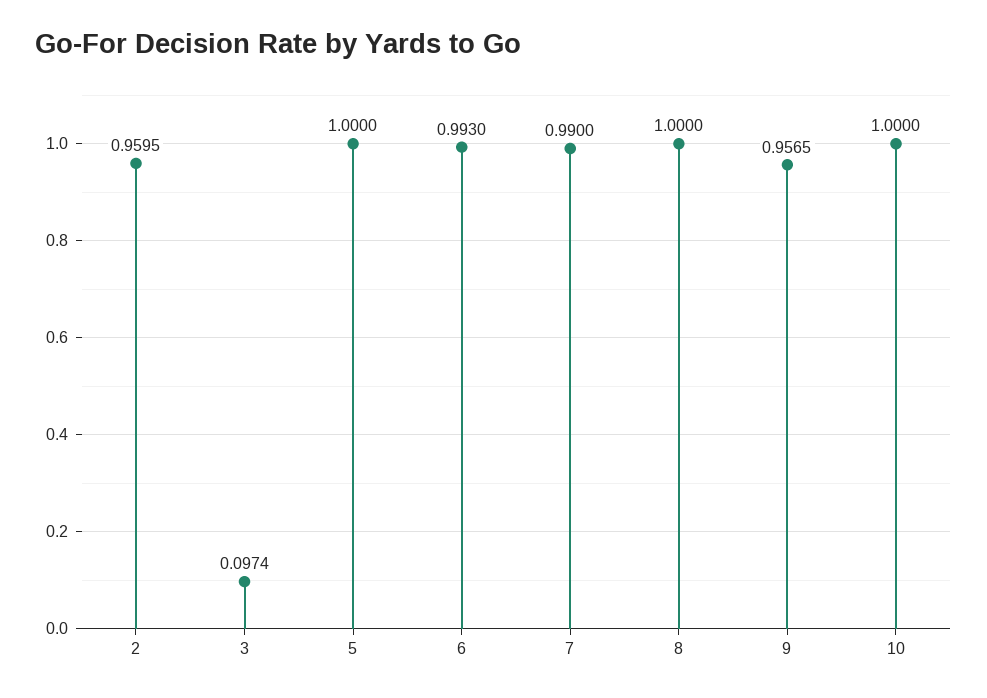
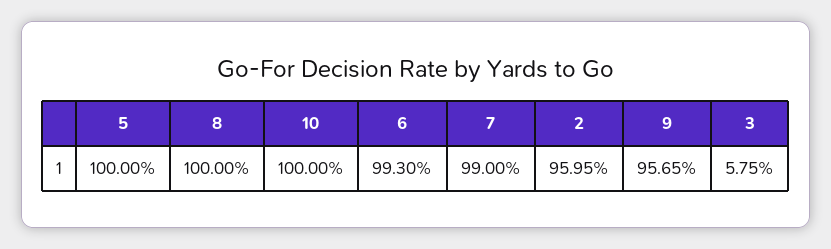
3: 0.0974 -> 0.0575

